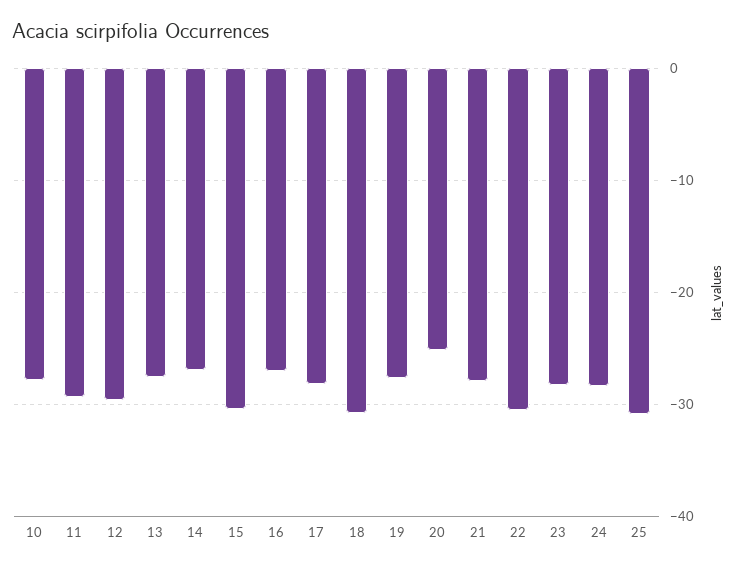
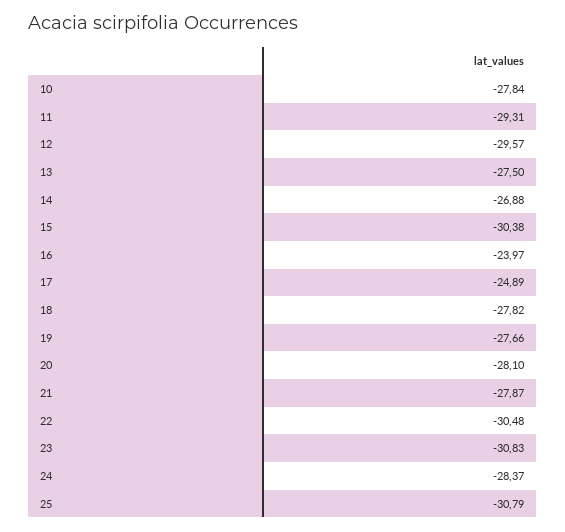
16: -27 -> -23.97
17: -28 -> -24.89
18: -31 -> -27.82
20: -25 -> -28.1
23: -28 -> -30.83

